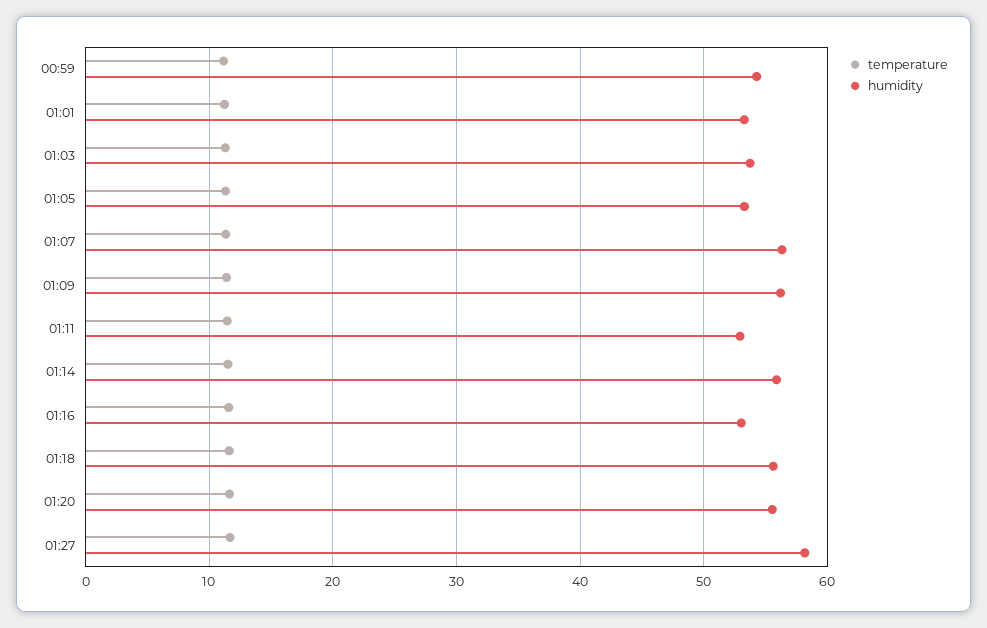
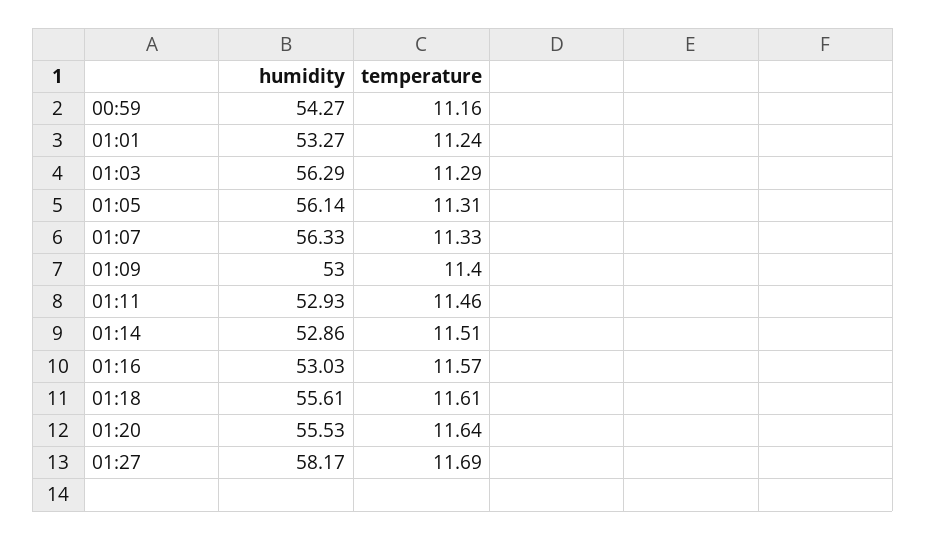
humidity, 01:03: 54 -> 56.29
humidity, 01:05: 53 -> 56.14
humidity, 01:09: 56 -> 53
humidity, 01:14: 56 -> 52.86

